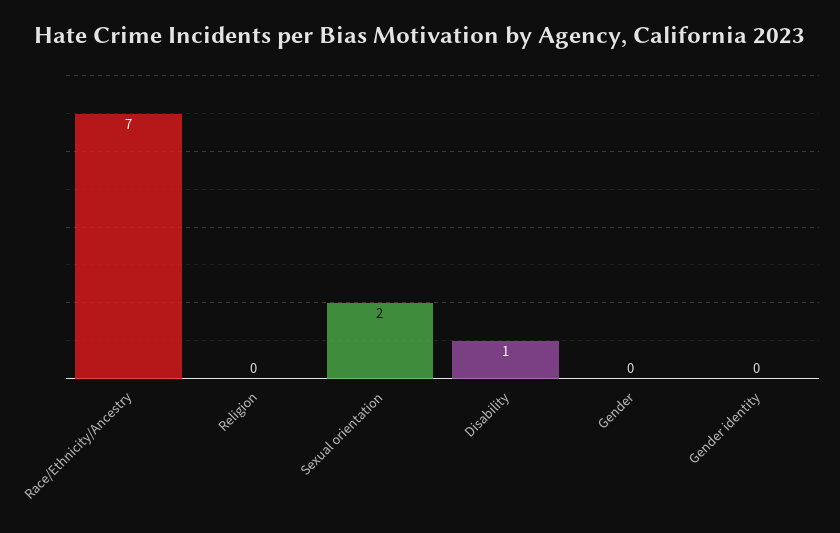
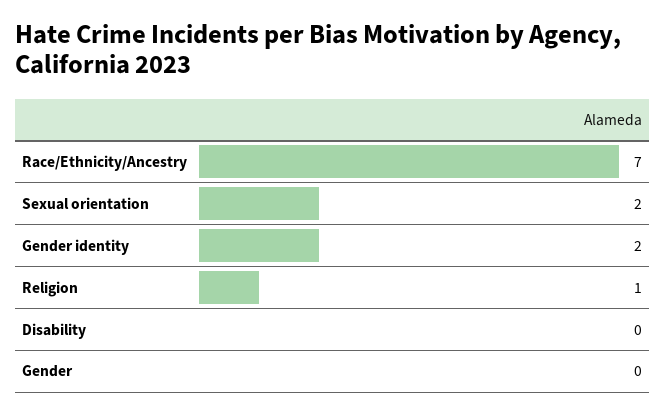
Religion: 0 -> 1
Disability: 1 -> 0
Gender identity: 0 -> 2

